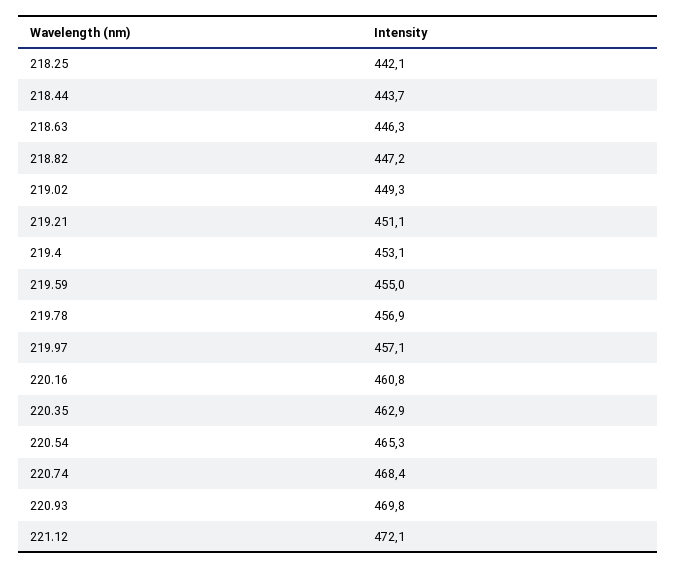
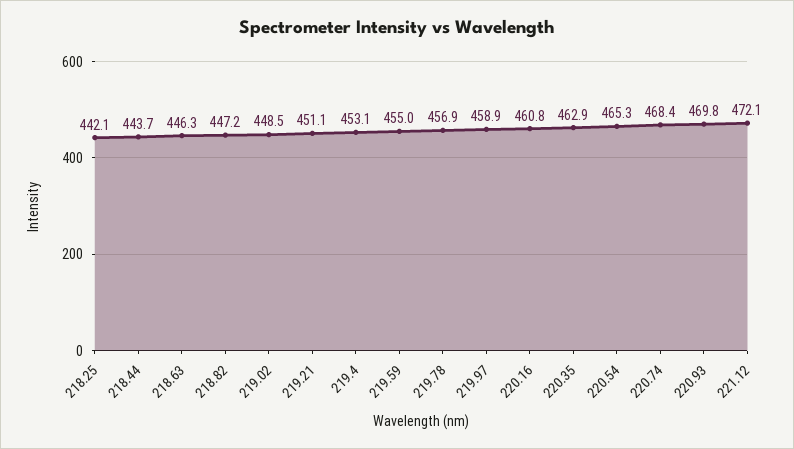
219.02: 449.3 -> 448.5
219.97: 457.1 -> 458.9

